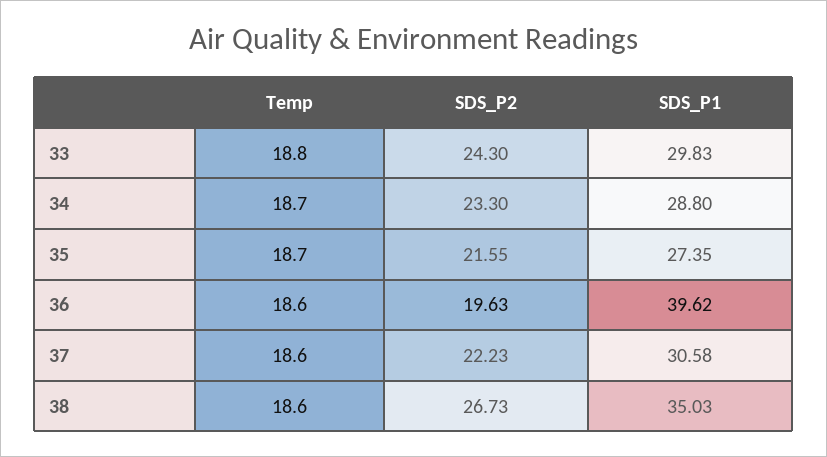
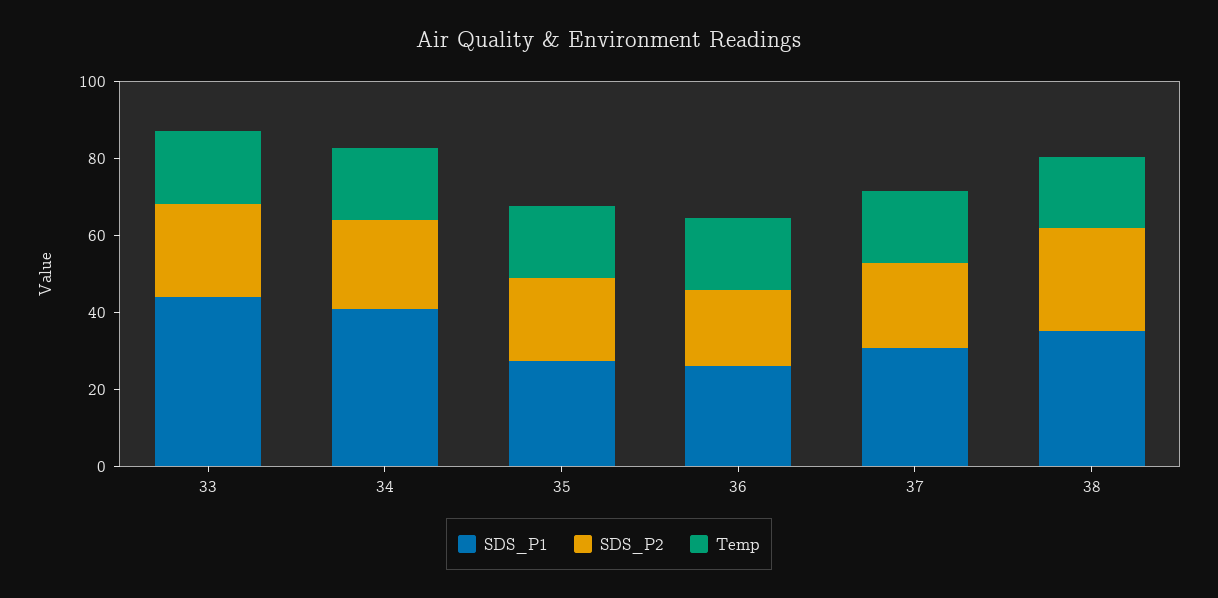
SDS_P1, 33: 29.83 -> 45
SDS_P1, 34: 28.8 -> 40
SDS_P1, 36: 39.62 -> 25

